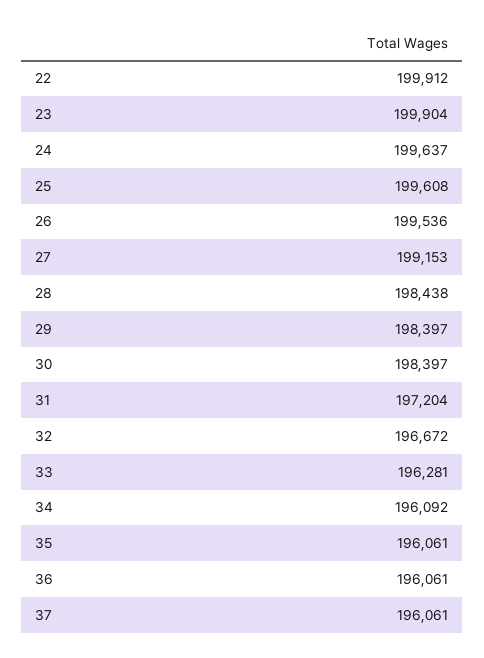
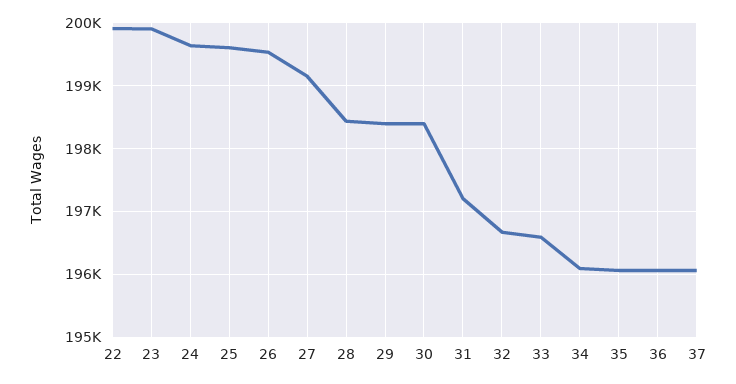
33: 196281 -> 196600

